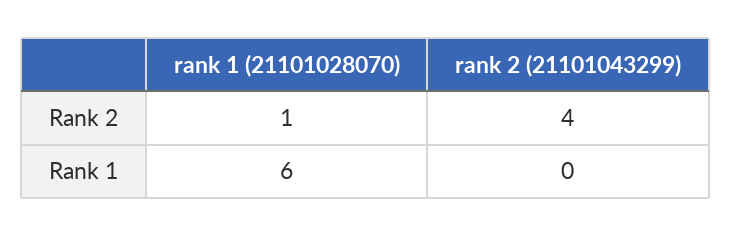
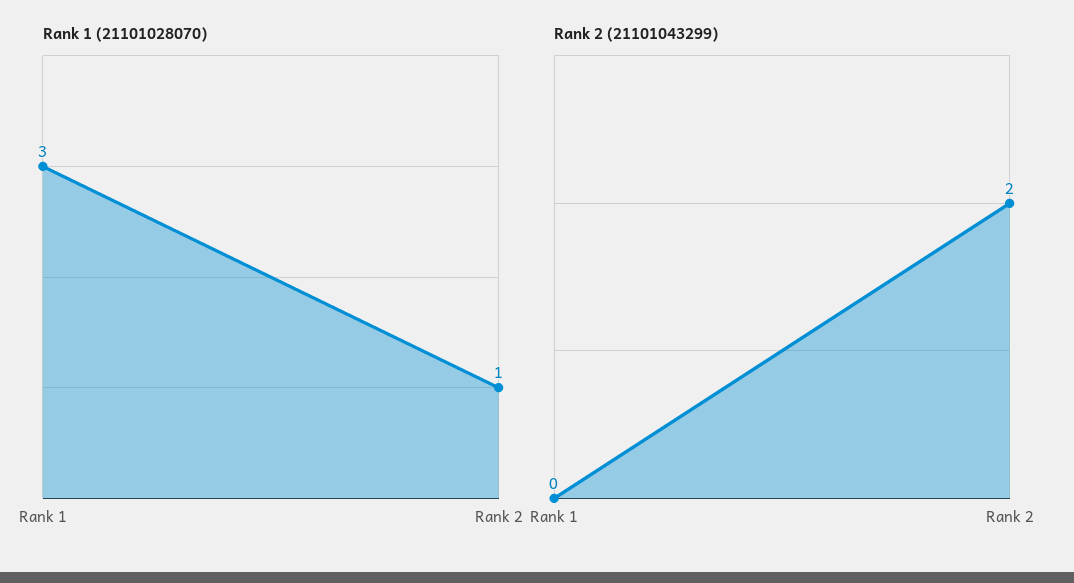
rank 2 (21101043299), Rank 2: 4 -> 2
rank 1 (21101028070), Rank 1: 6 -> 3

